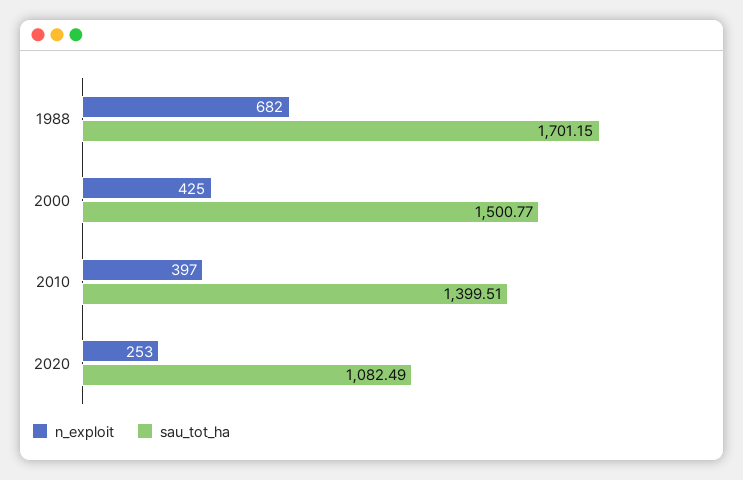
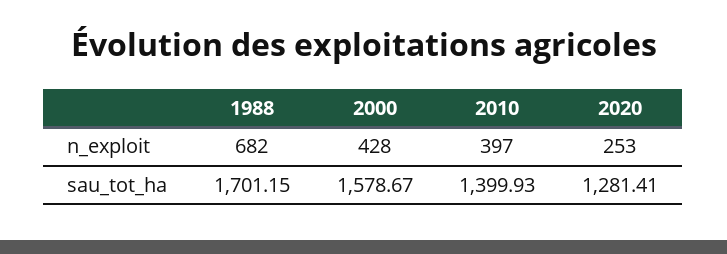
n_exploit, 2000: 425 -> 428
sau_tot_ha, 2000: 1500.77 -> 1578.67
sau_tot_ha, 2010: 1399.51 -> 1399.93
sau_tot_ha, 2020: 1082.49 -> 1281.41

